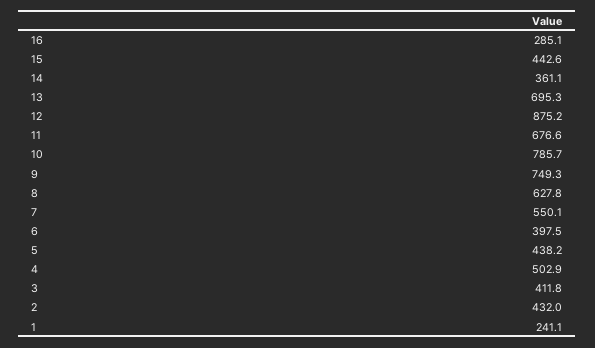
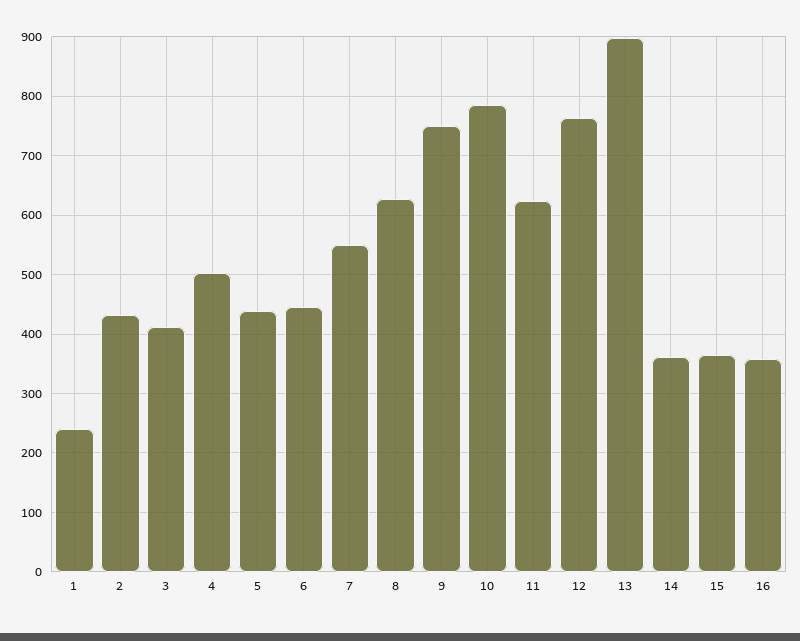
16: 285.1 -> 360
15: 442.6 -> 360
13: 695.3 -> 900
12: 875.2 -> 760
11: 676.6 -> 620
6: 397.5 -> 440

